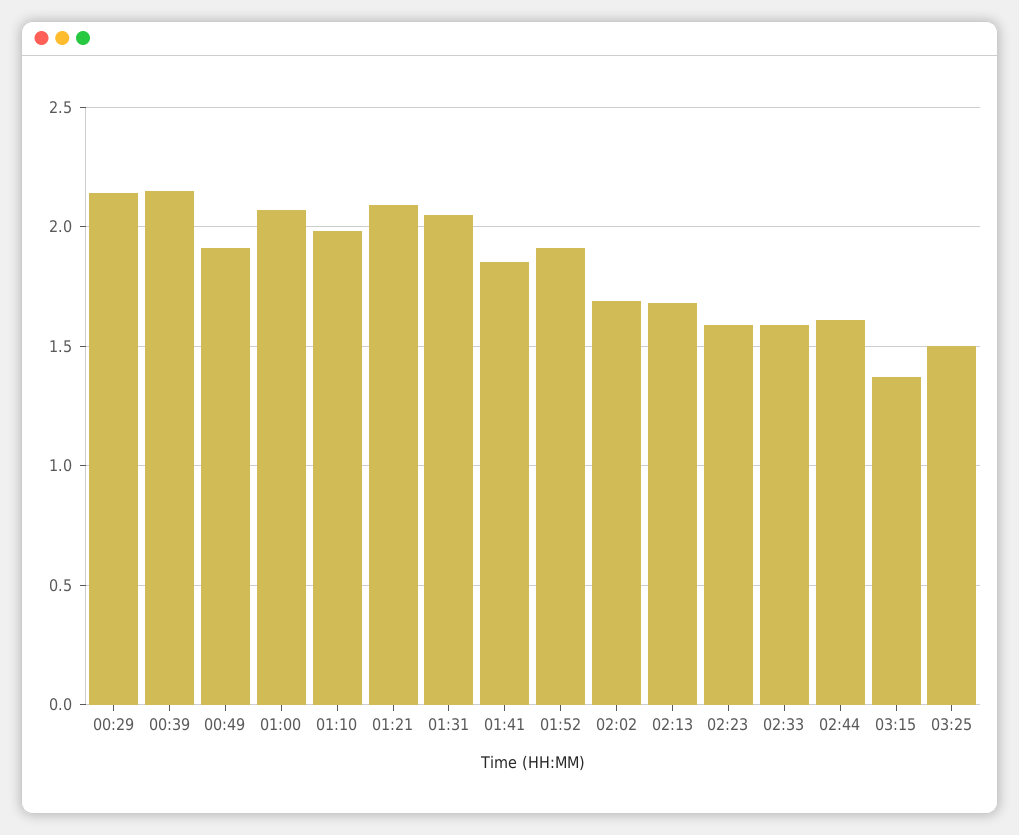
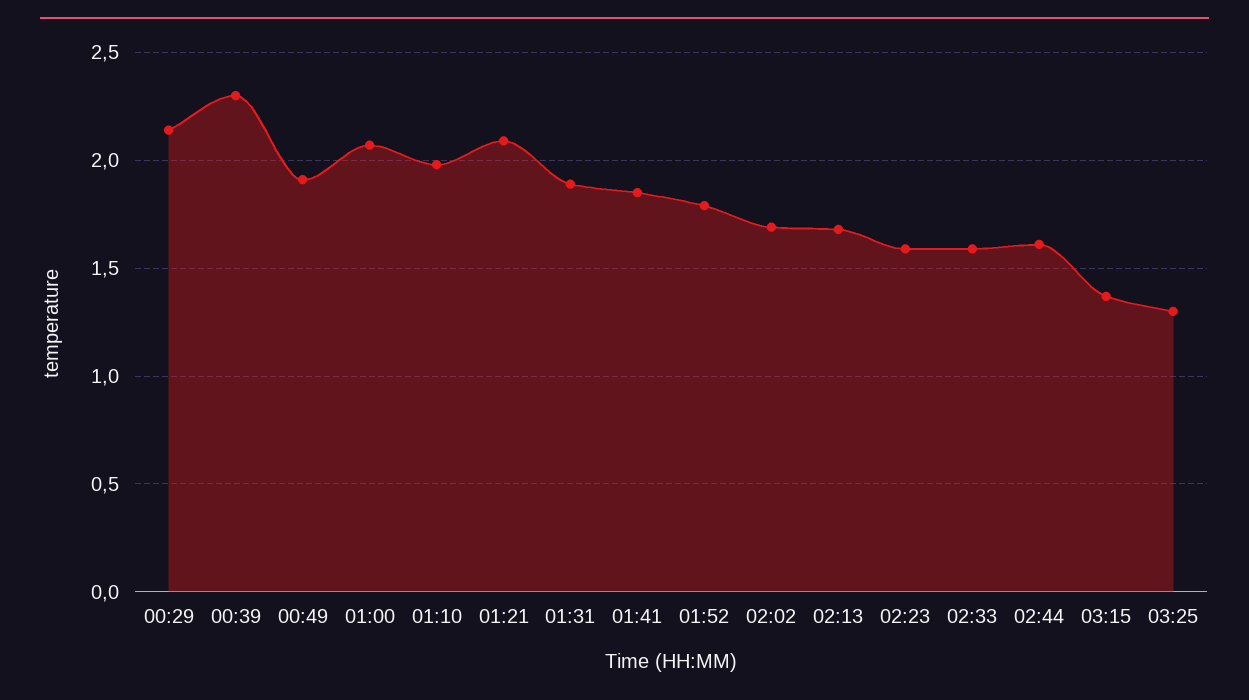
00:39: 2.15 -> 2.3
01:31: 2.05 -> 1.9
01:52: 1.9 -> 1.8
03:25: 1.5 -> 1.3

